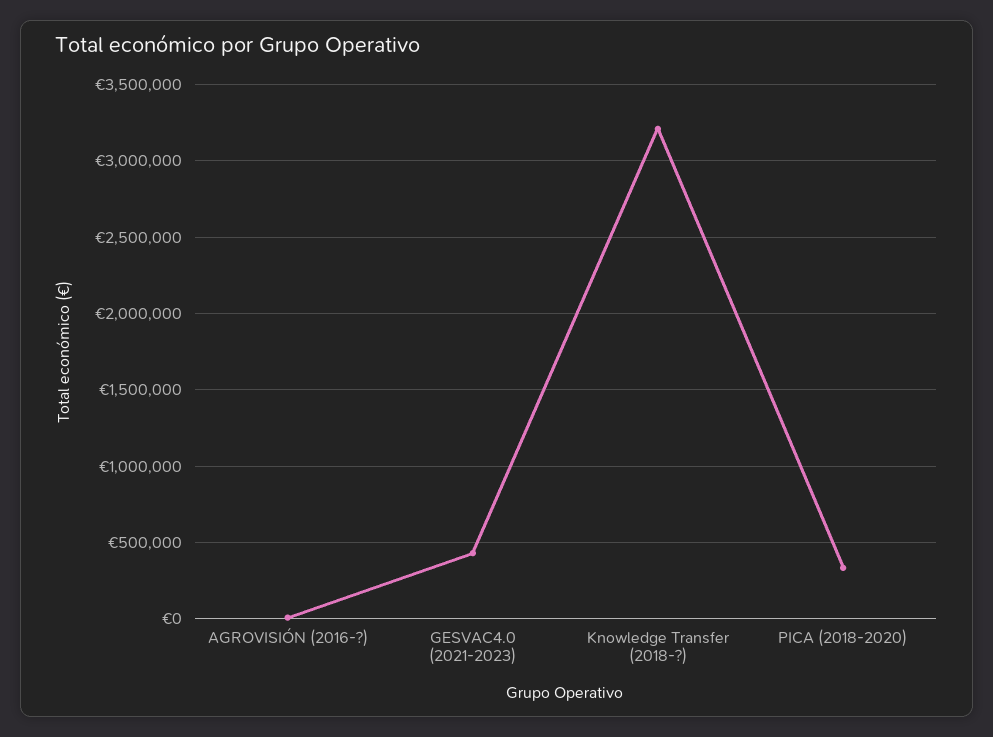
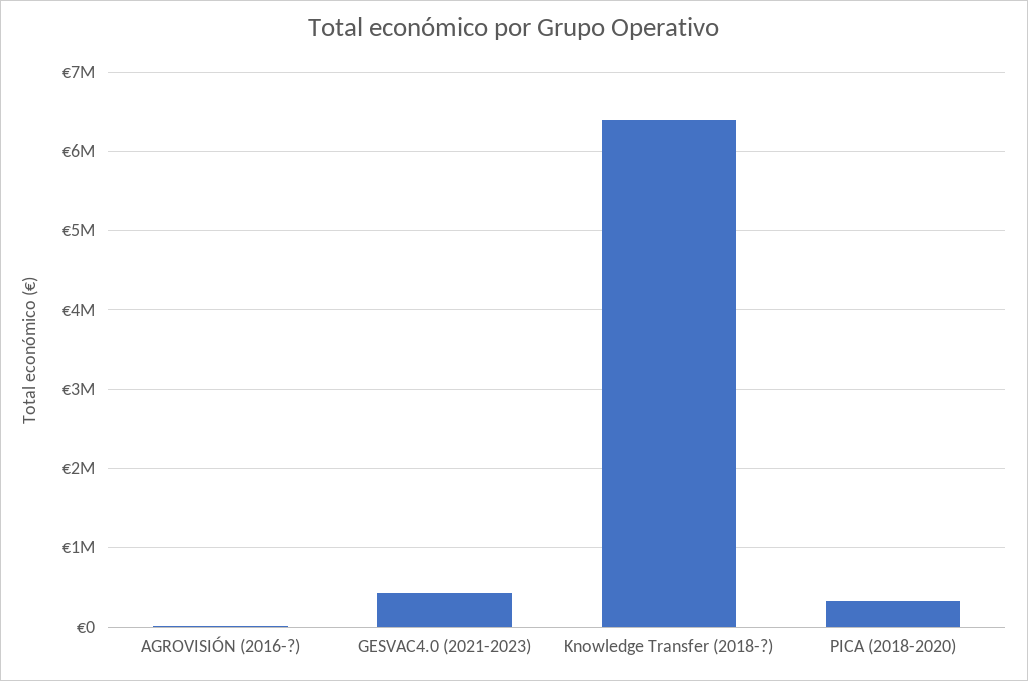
Knowledge Transfer (2018-?): 3200000 -> 6400000

